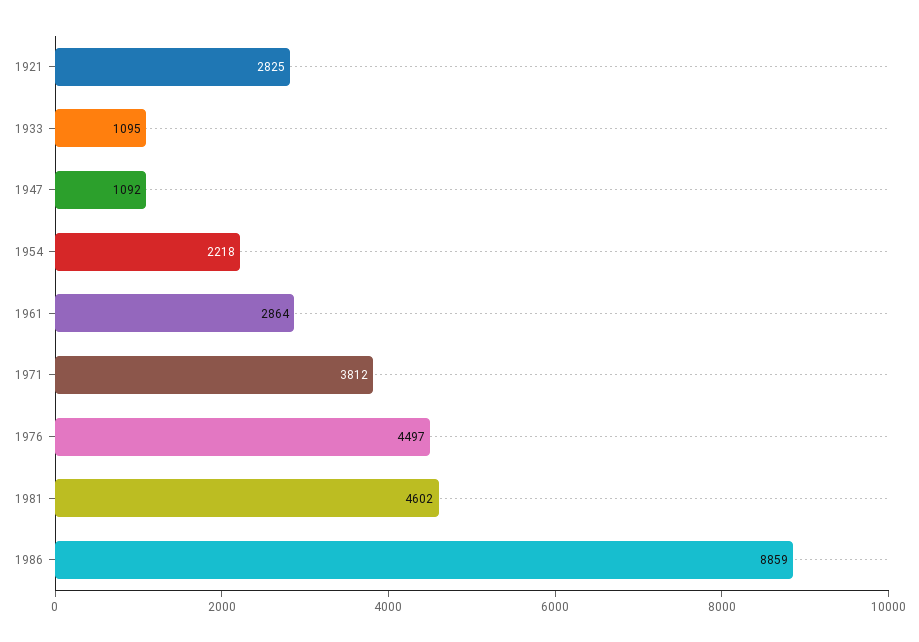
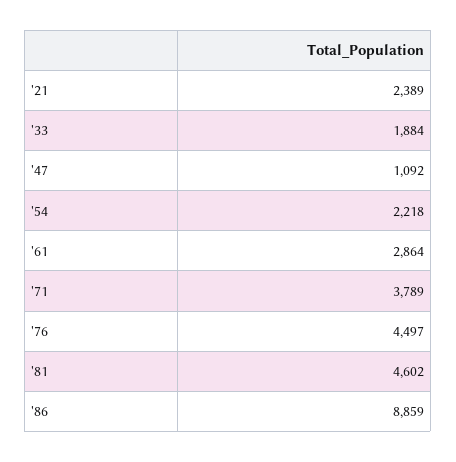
1921: 2825 -> 2389
1933: 1095 -> 1884
1971: 3812 -> 3789

